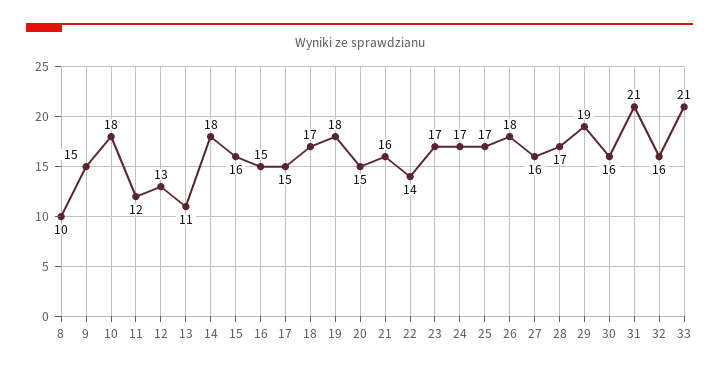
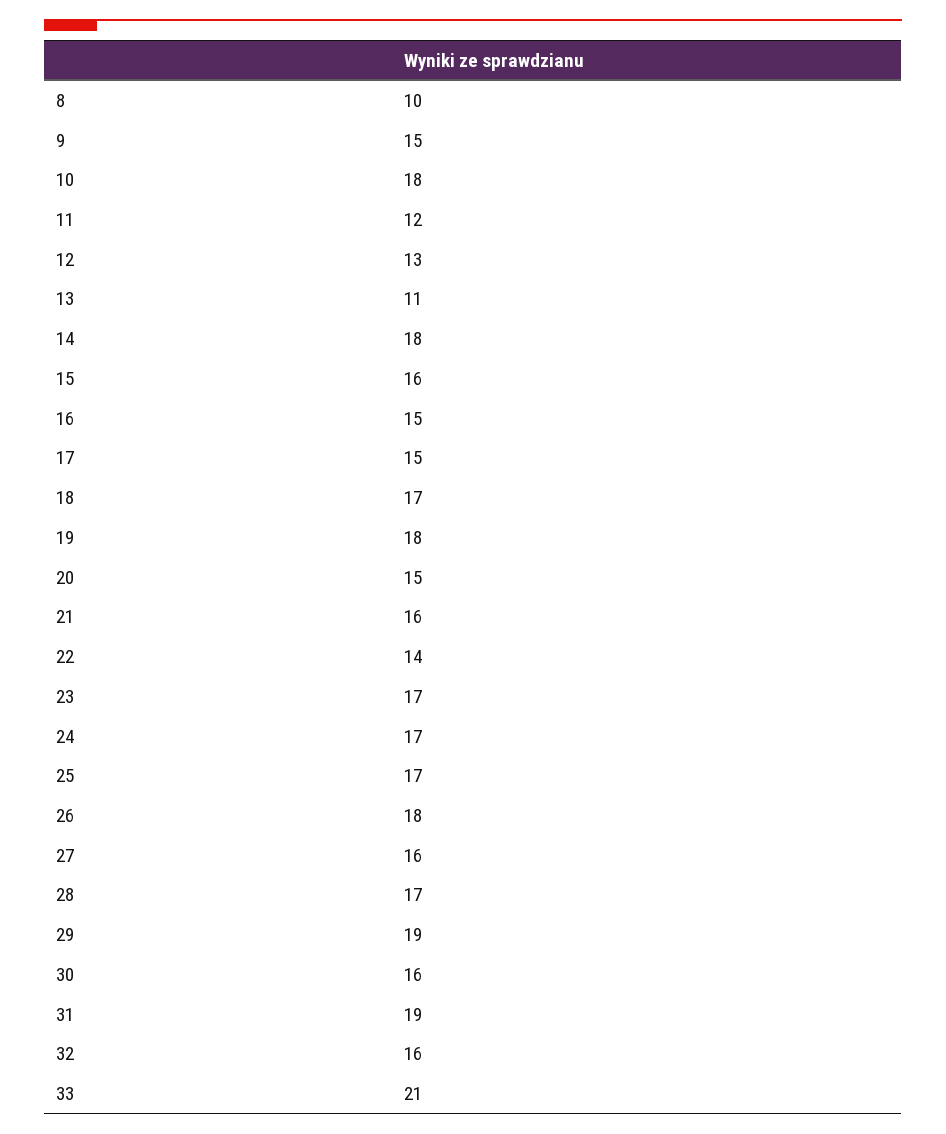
31: 21 -> 19

